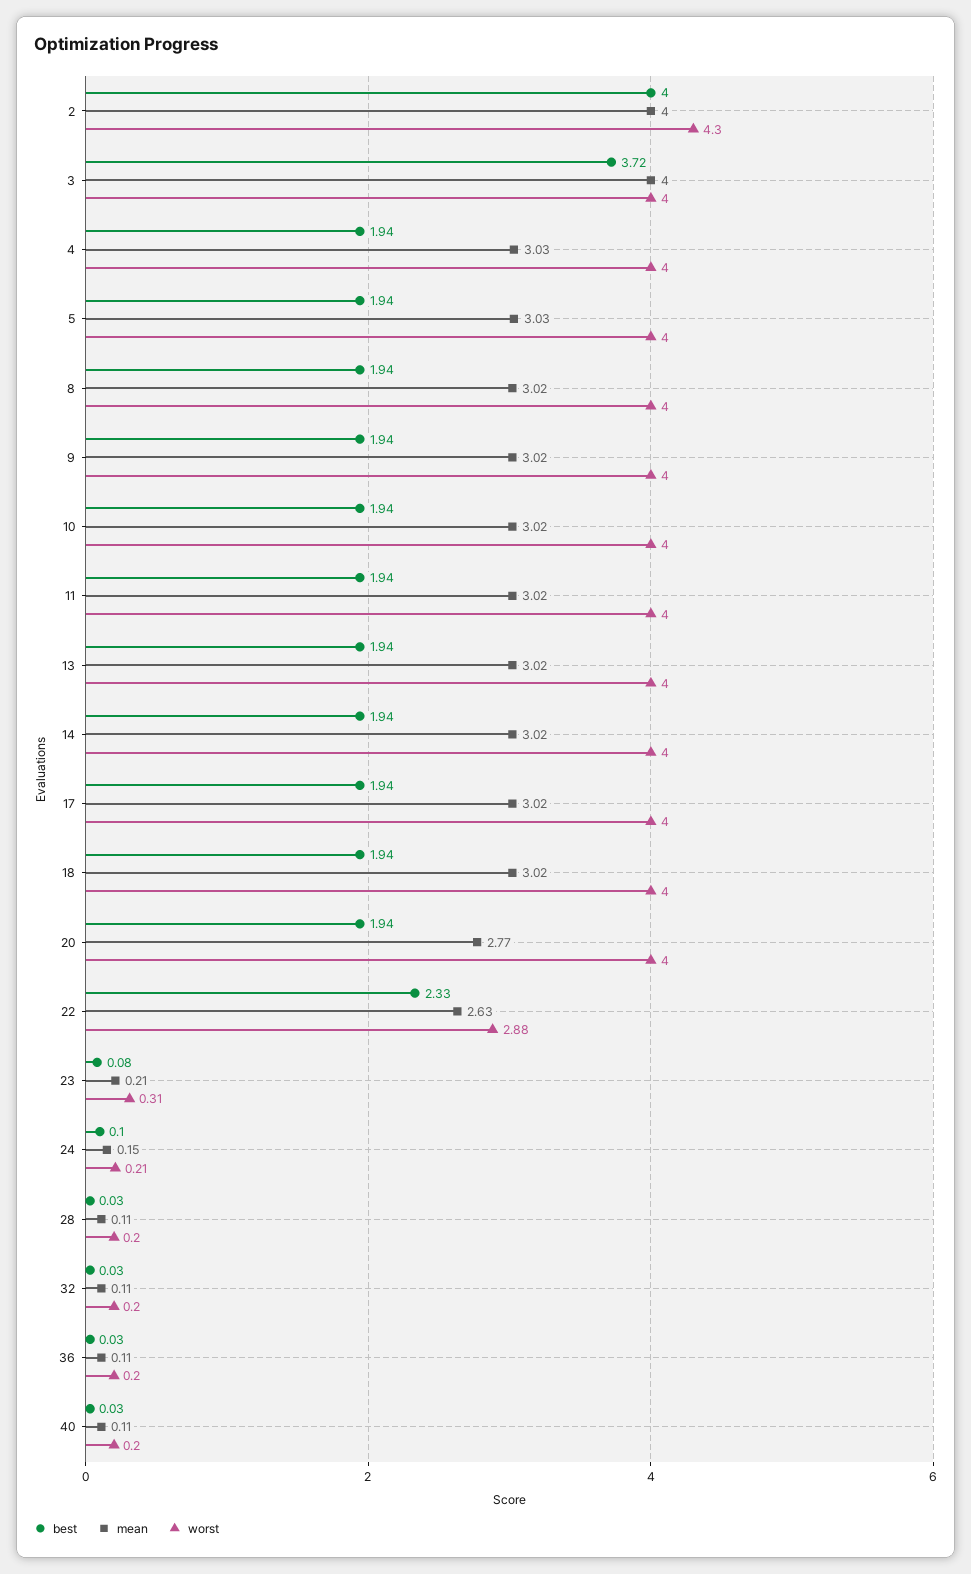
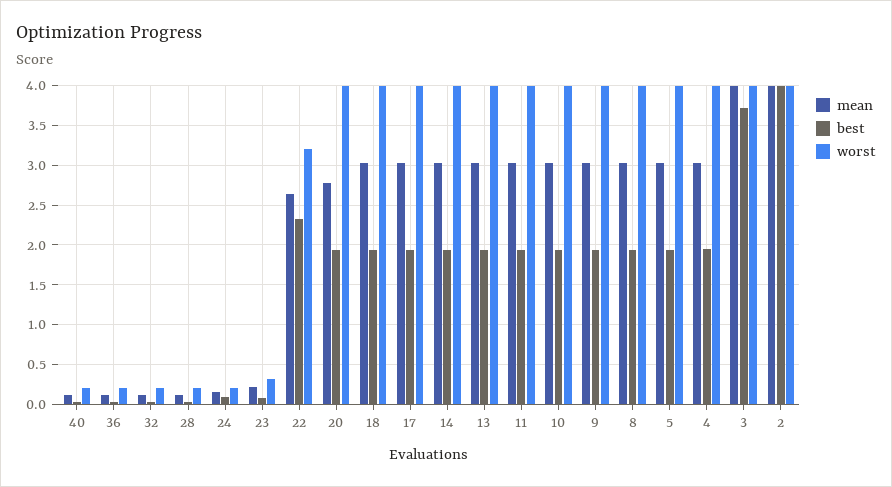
worst, 2: 4.3 -> 4
worst, 22: 2.88 -> 3.2

